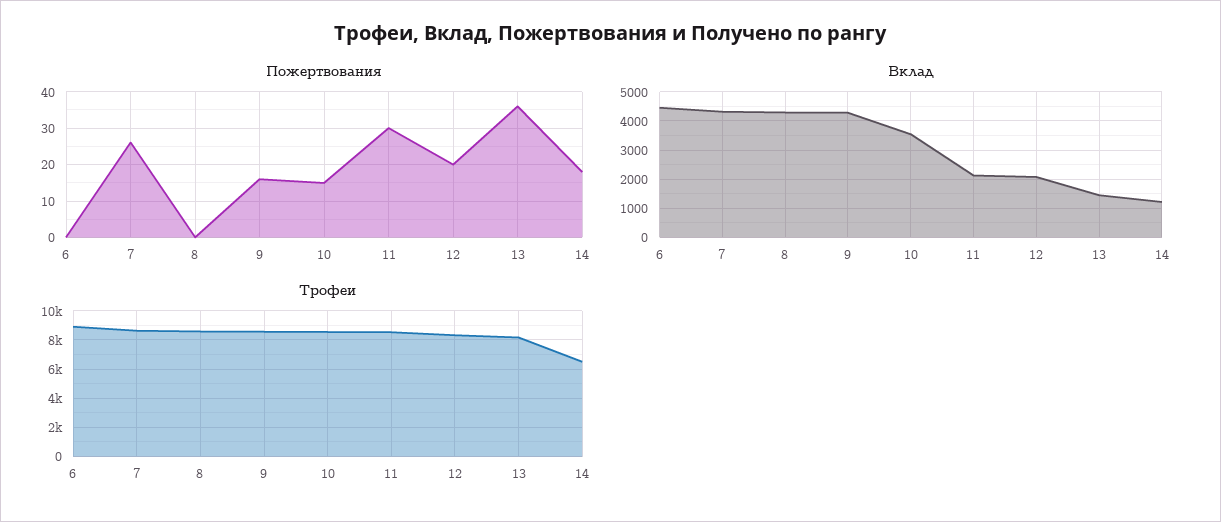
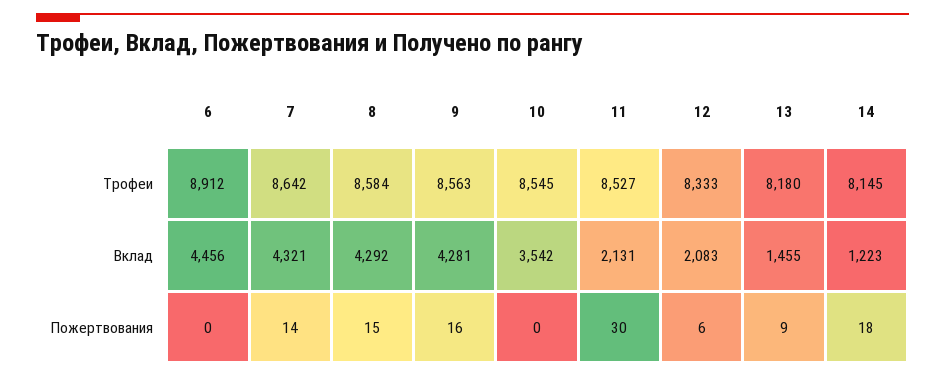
Пожертвования, 7: 25 -> 14
Пожертвования, 8: 0 -> 15
Пожертвования, 10: 15 -> 0
Пожертвования, 12: 20 -> 6
Пожертвования, 13: 35 -> 9
Трофеи, 14: 6500 -> 8145

